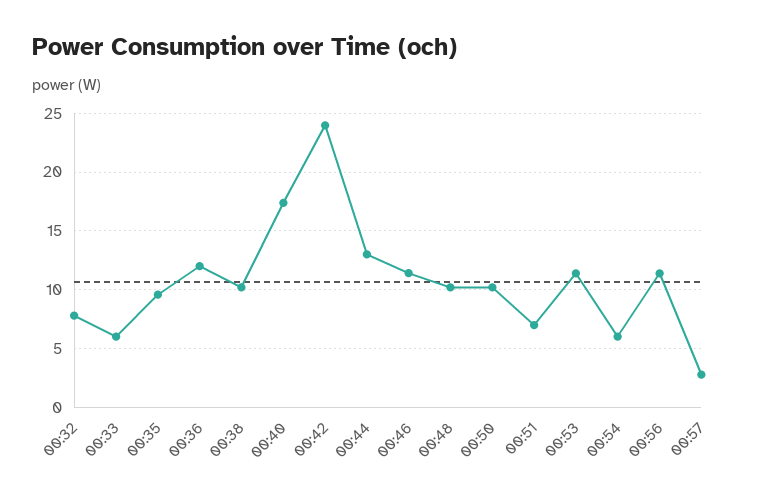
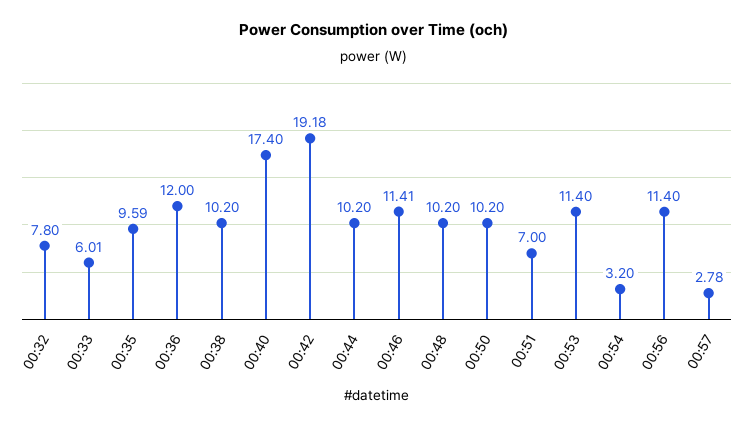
00:42: 24 -> 19.18
00:44: 13 -> 10.2
00:54: 6 -> 3.2

